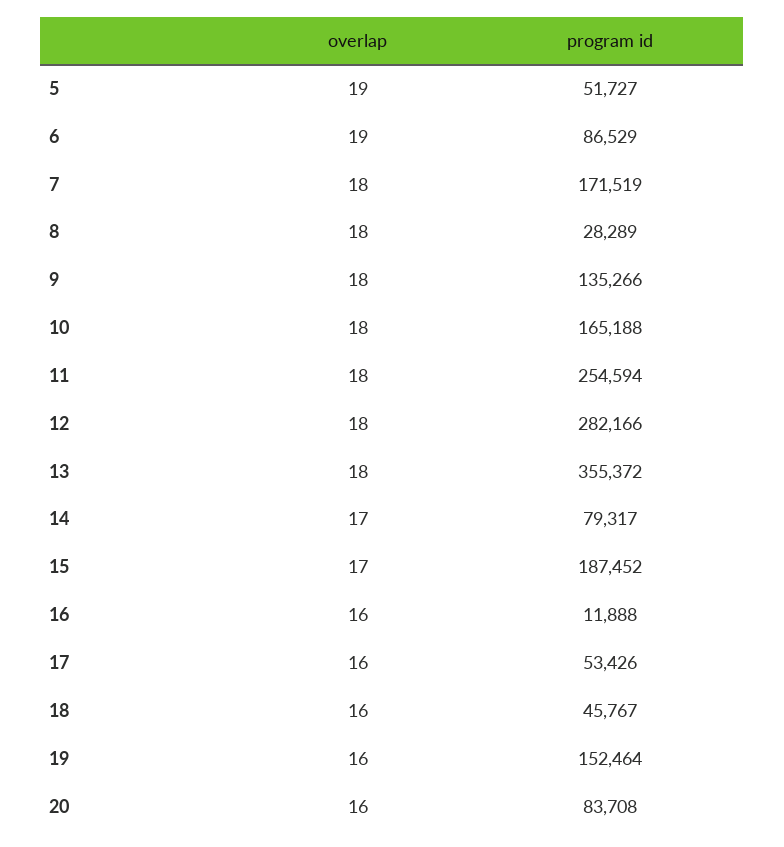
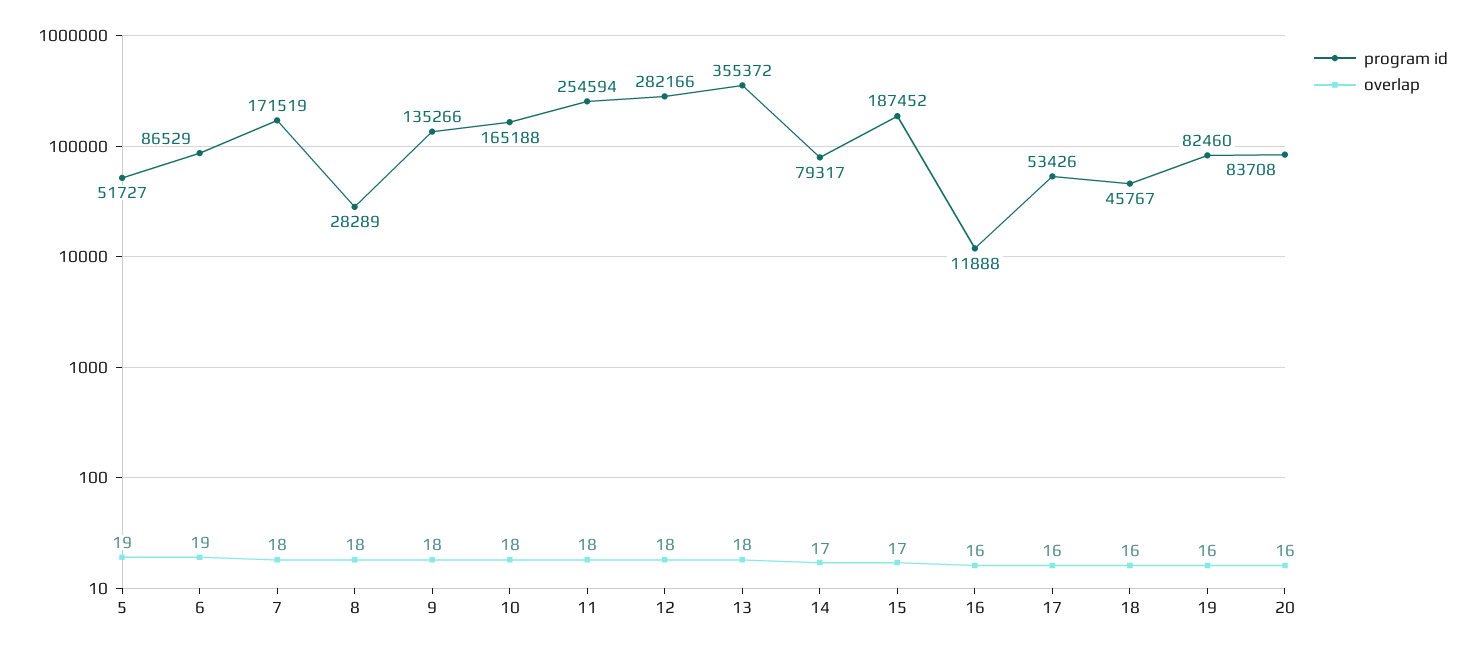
program id, 19: 152464 -> 82460

